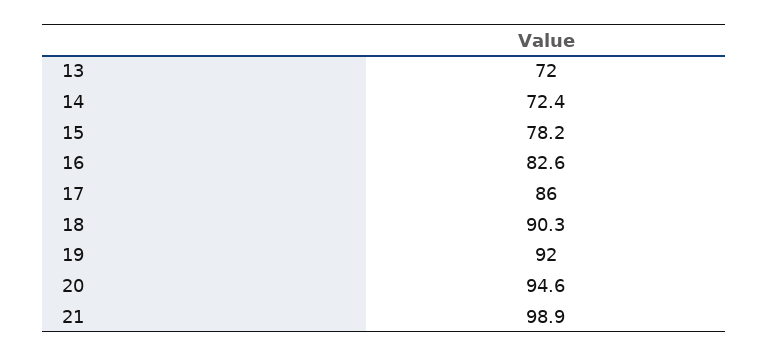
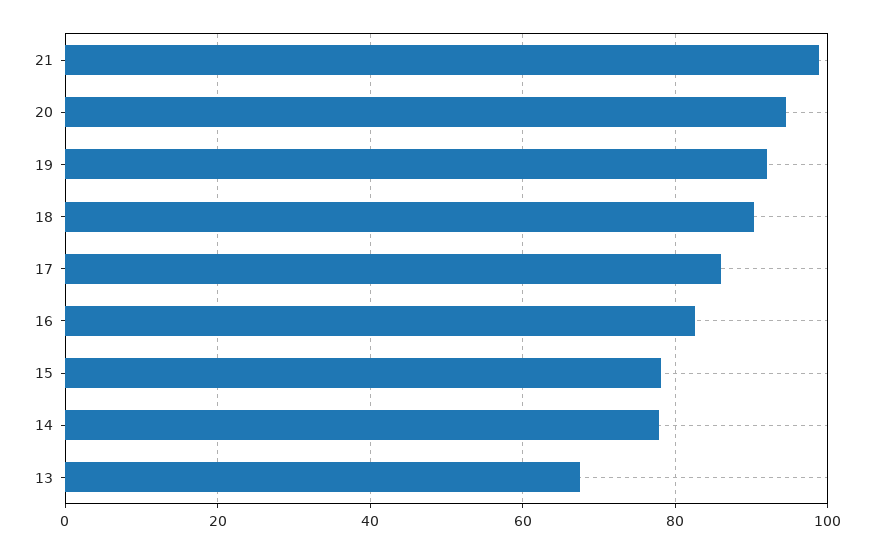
13: 72 -> 68
14: 72.4 -> 78

